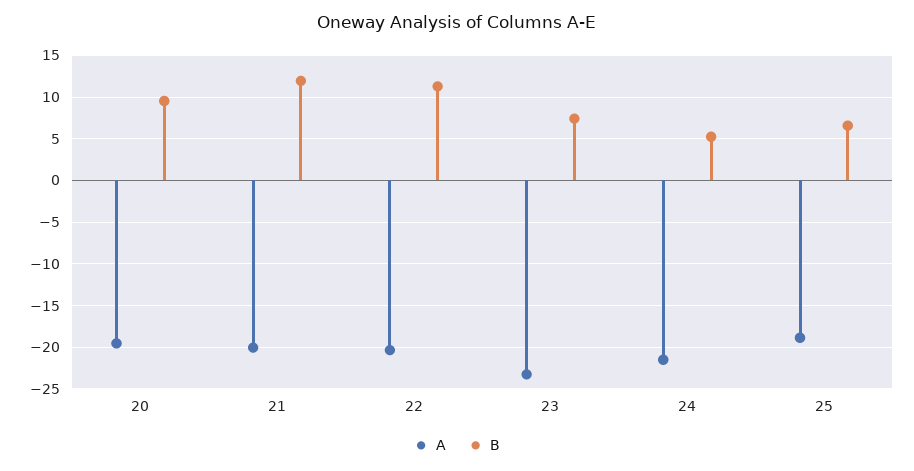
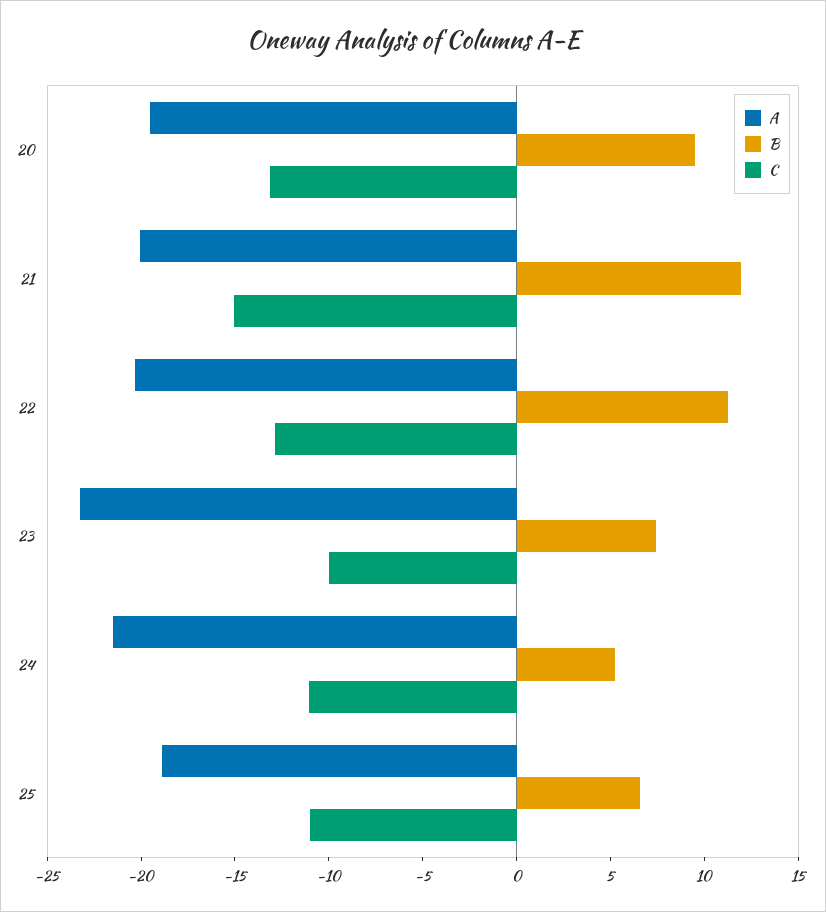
C, 20: none -> -13
C, 21: none -> -15
C, 22: none -> -13
C, 23: none -> -10
C, 24: none -> -11
C, 25: none -> -11

